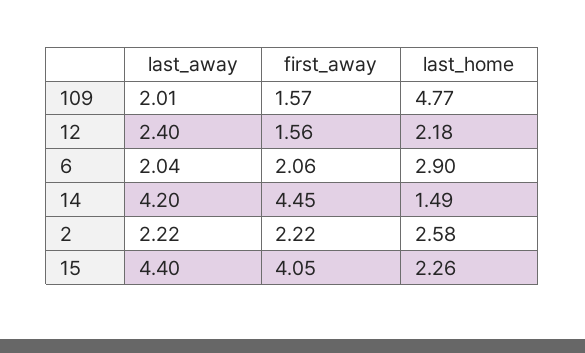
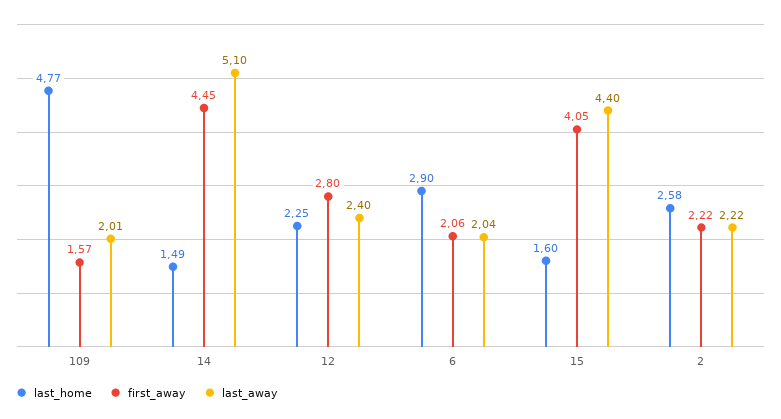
first_away, 12: 1.56 -> 2.8
last_home, 12: 2.18 -> 2.25
last_away, 14: 4.2 -> 5.1
last_home, 15: 2.26 -> 1.6

